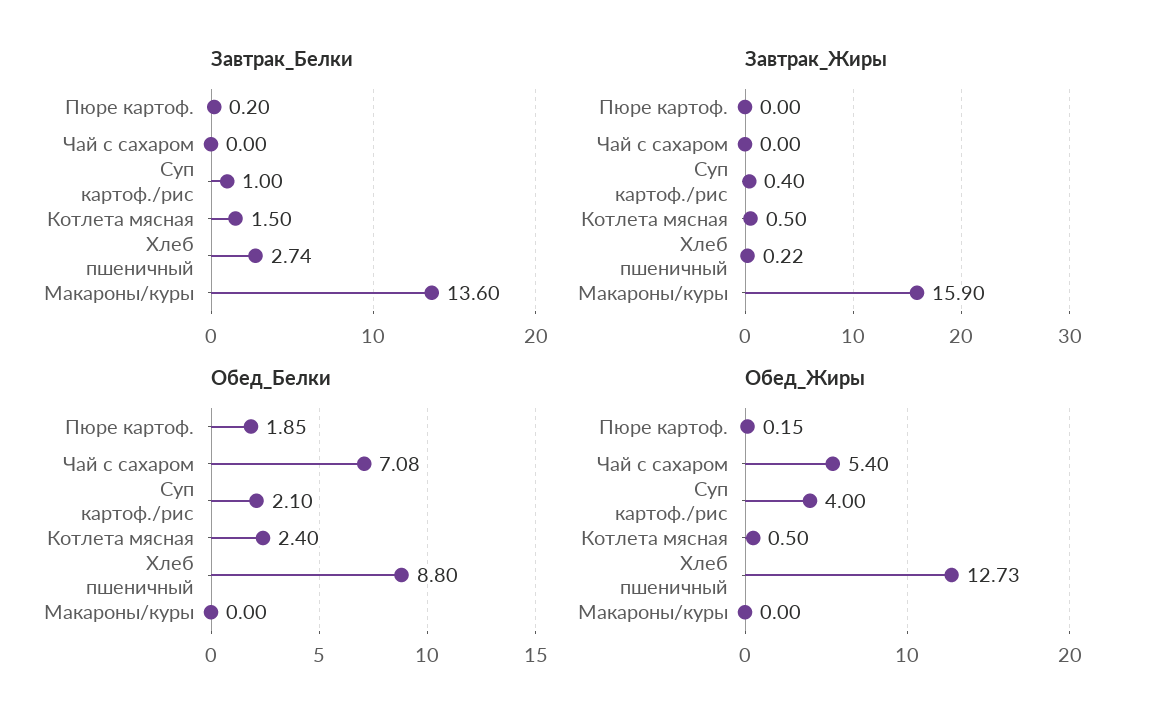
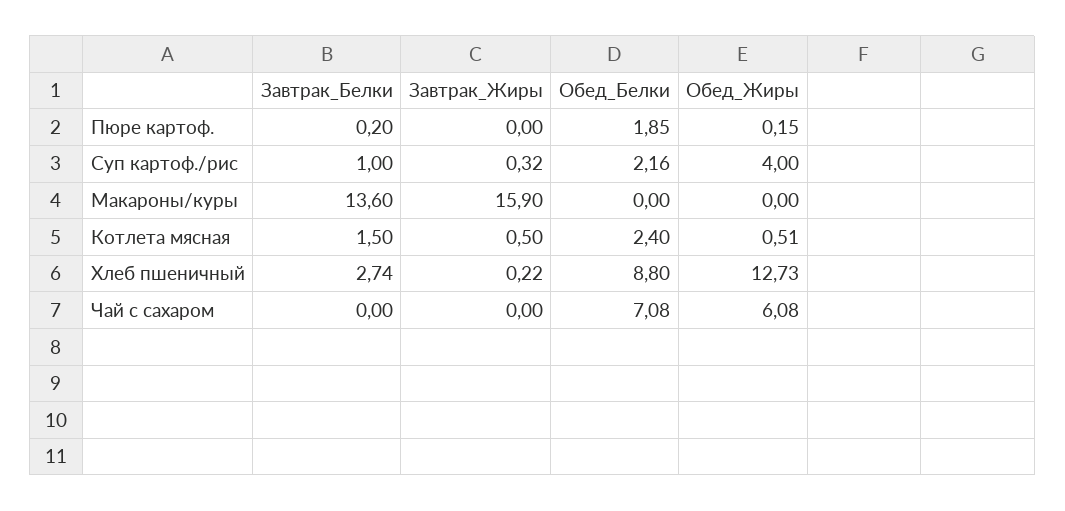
Завтрак_Жиры, Суп картоф./рис: 0.4 -> 0.32
Обед_Белки, Суп картоф./рис: 2.1 -> 2.16
Обед_Жиры, Чай с сахаром: 5.4 -> 6.08
Обед_Жиры, Котлета мясная: 0.5 -> 0.51

